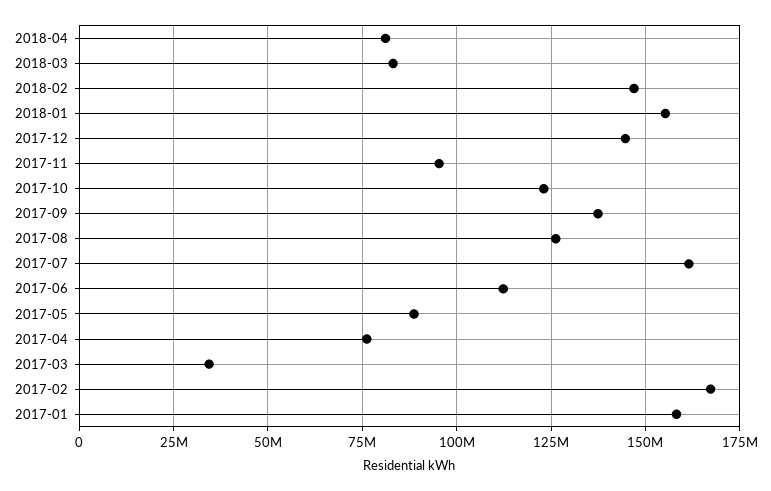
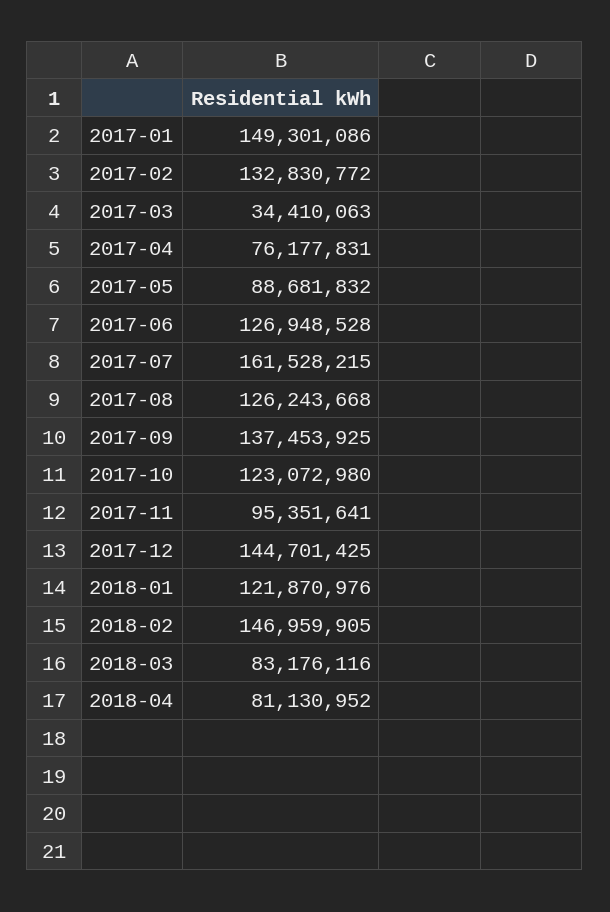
2018-01: 155000000 -> 121870976
2017-06: 112500000 -> 126948528
2017-02: 167500000 -> 132830772
2017-01: 157500000 -> 149301086

